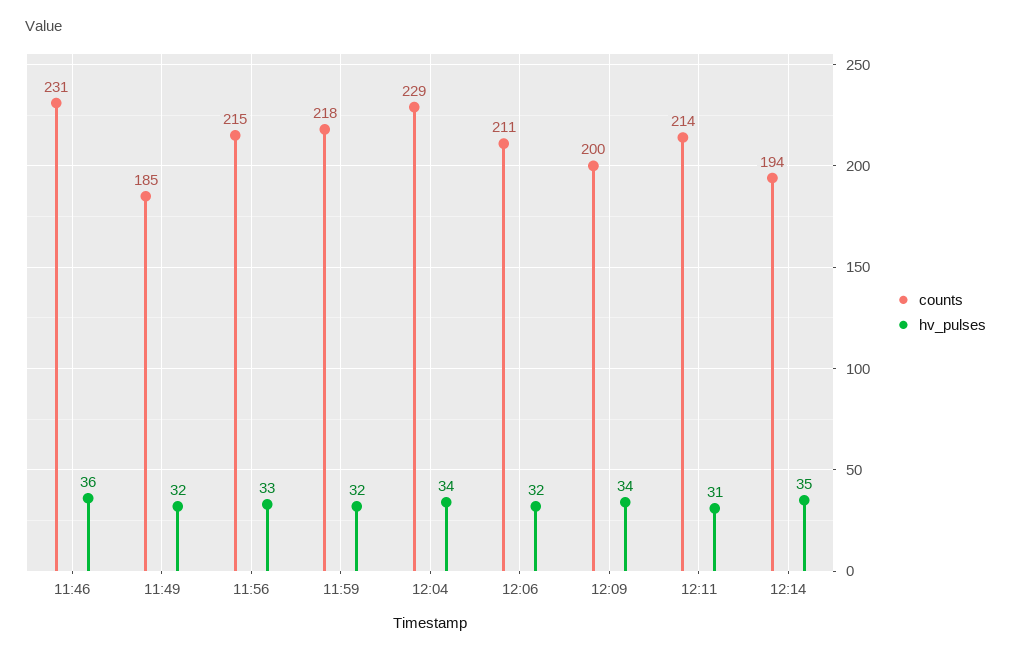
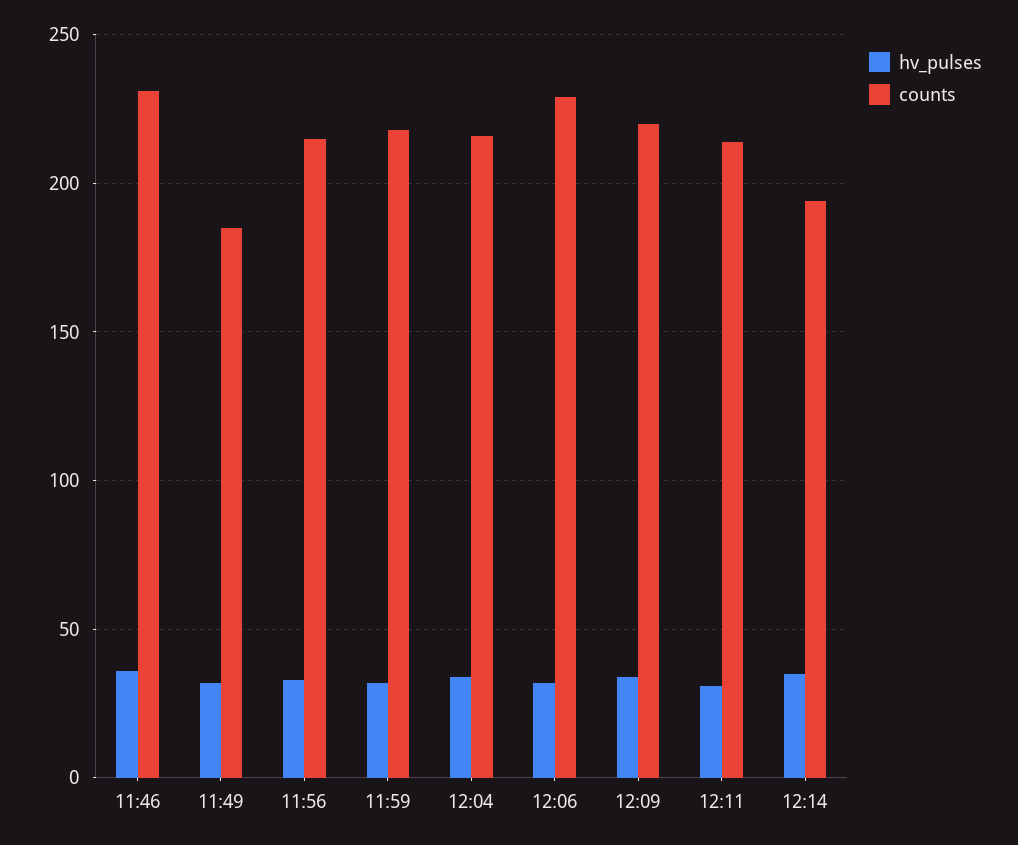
counts, 12:04: 229 -> 215
counts, 12:06: 211 -> 230
counts, 12:09: 200 -> 220

